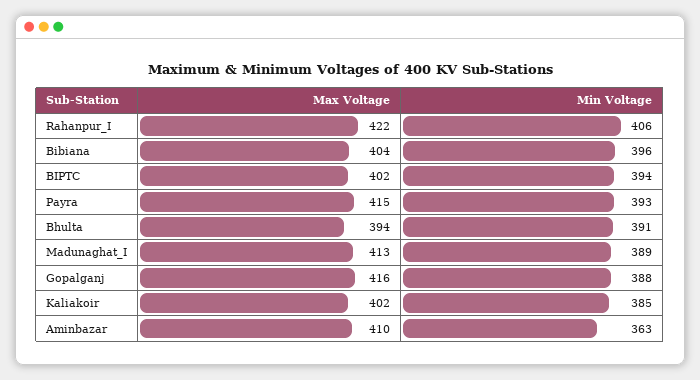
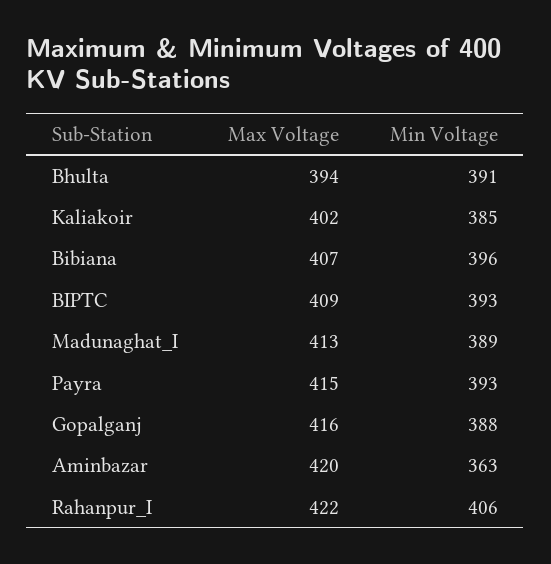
Max Voltage, Bibiana: 404 -> 407
Max Voltage, BIPTC: 402 -> 409
Min Voltage, BIPTC: 394 -> 393
Max Voltage, Aminbazar: 410 -> 420

